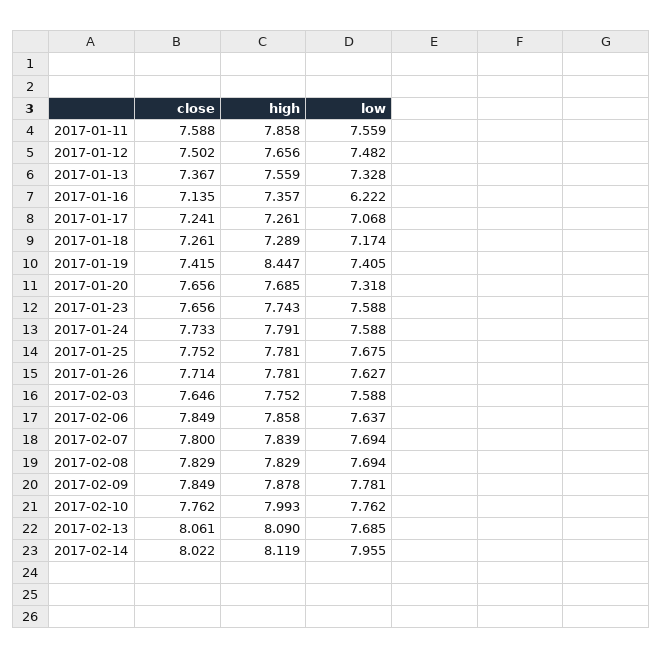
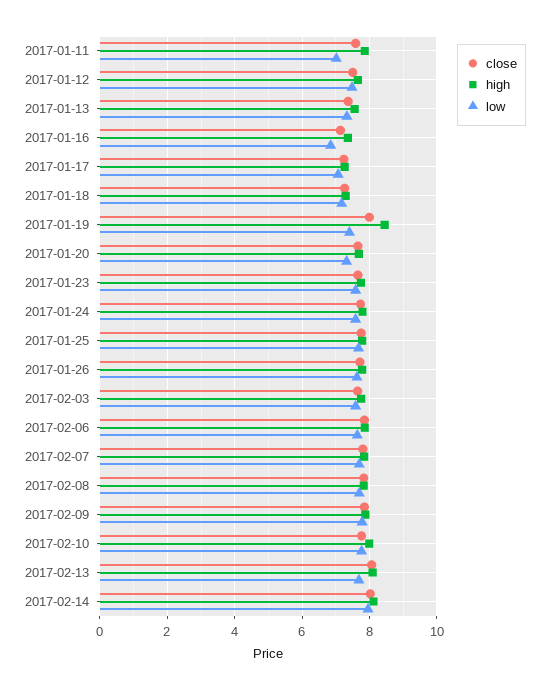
low, 2017-01-11: 7.559 -> 7
low, 2017-01-16: 6.222 -> 6.8
close, 2017-01-19: 7.415 -> 8

